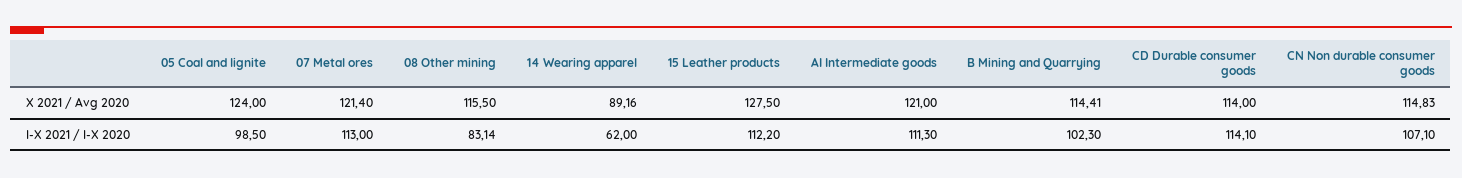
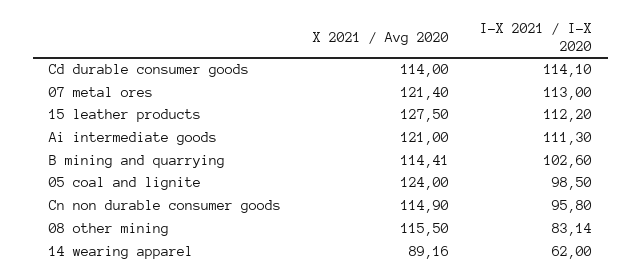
CN Non durable consumer goods, X 2021 / Avg 2020: 114.83 -> 114.9
B Mining and Quarrying, I-X 2021 / I-X 2020: 102.3 -> 102.6
CN Non durable consumer goods, I-X 2021 / I-X 2020: 107.1 -> 95.8

